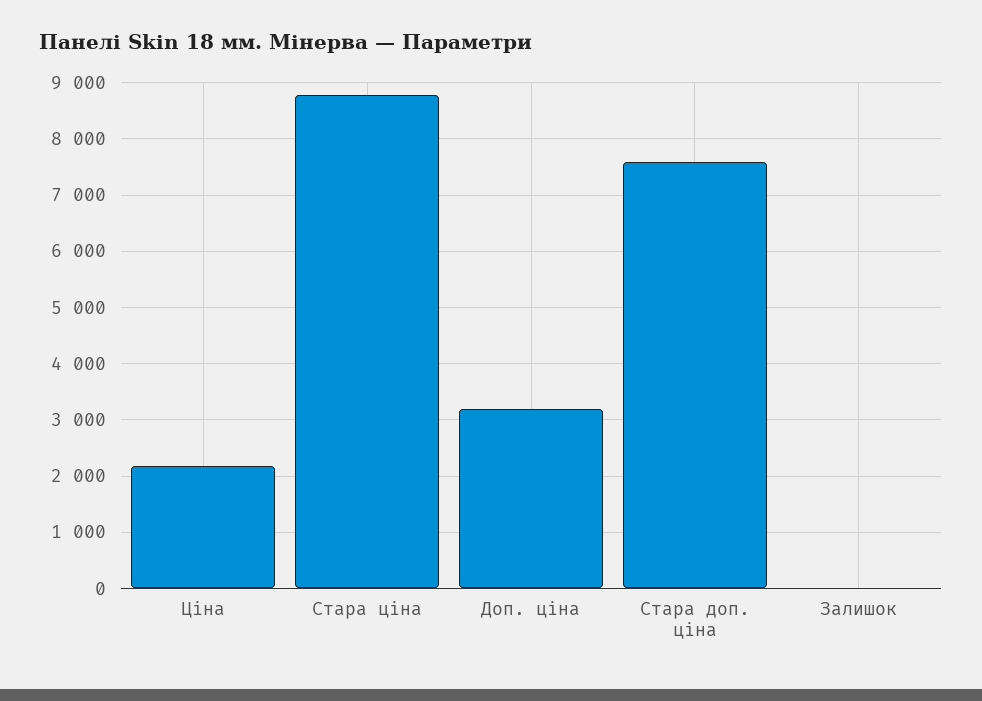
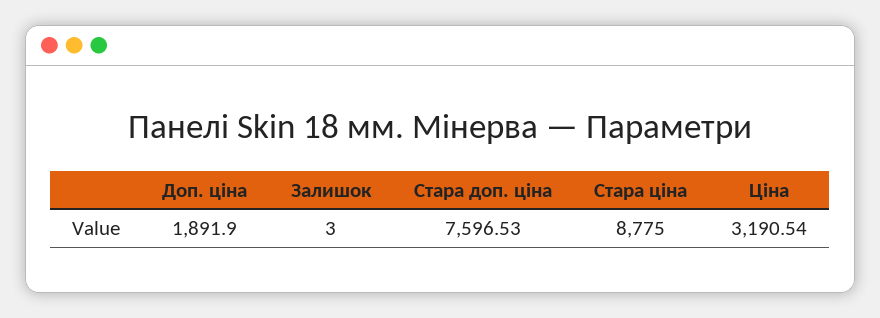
Ціна: 2200 -> 3190.54
Доп. ціна: 3200 -> 1891.9

